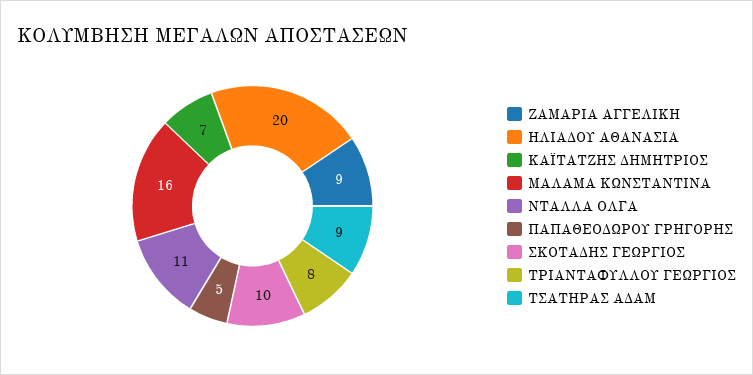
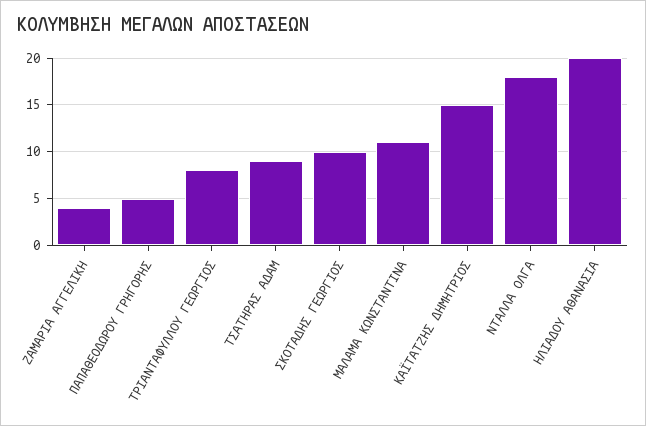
ΖΑΜΑΡΙΑ ΑΓΓΕΛΙΚΗ: 9 -> 4
ΚΑΪΤΑΤΖΗΣ ΔΗΜΗΤΡΙΟΣ: 7 -> 15
ΜΑΛΑΜΑ ΚΩΝΣΤΑΝΤΙΝΑ: 16 -> 11
ΝΤΑΛΛΑ ΟΛΓΑ: 11 -> 18

